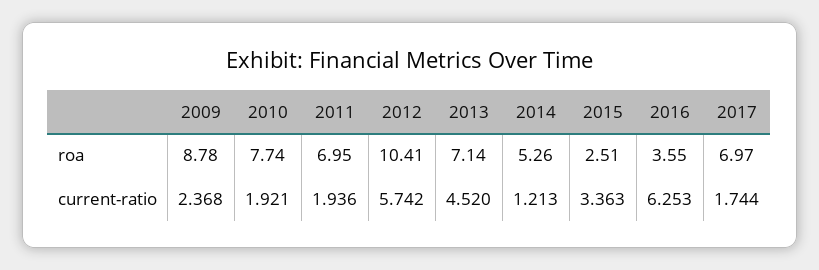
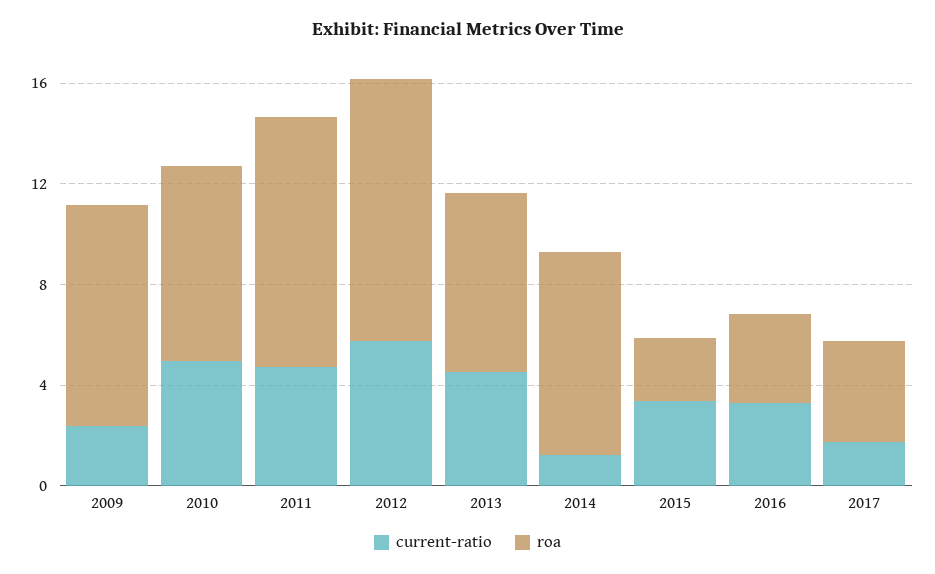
roa, 2011: 6.95 -> 10
roa, 2014: 5.26 -> 8
roa, 2017: 6.97 -> 4
current-ratio, 2010: 1.921 -> 5
current-ratio, 2011: 1.936 -> 5
current-ratio, 2016: 6.253 -> 3

